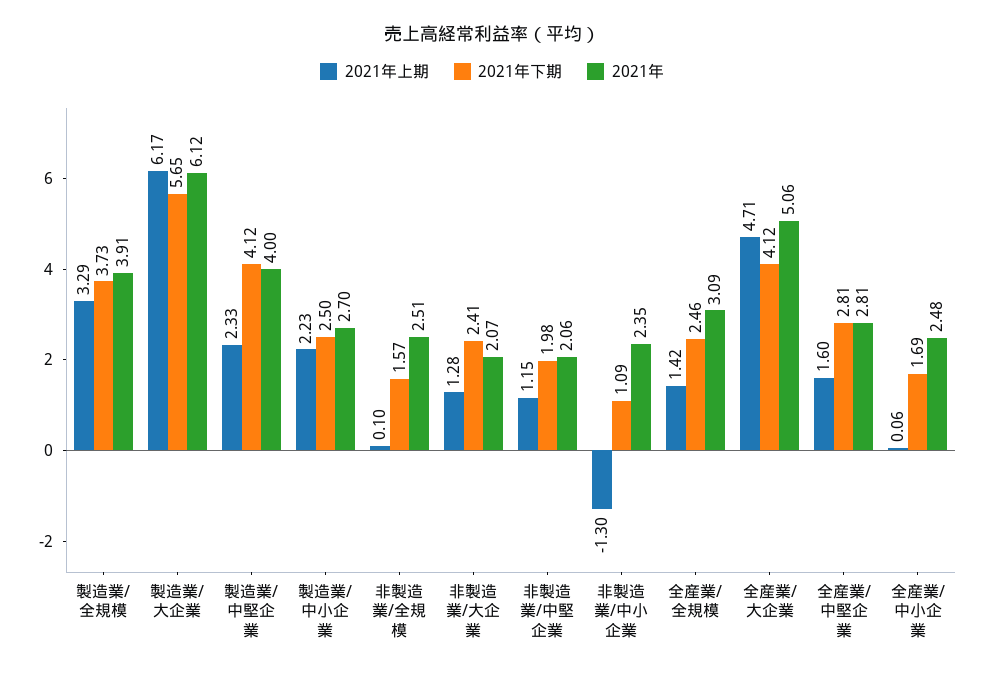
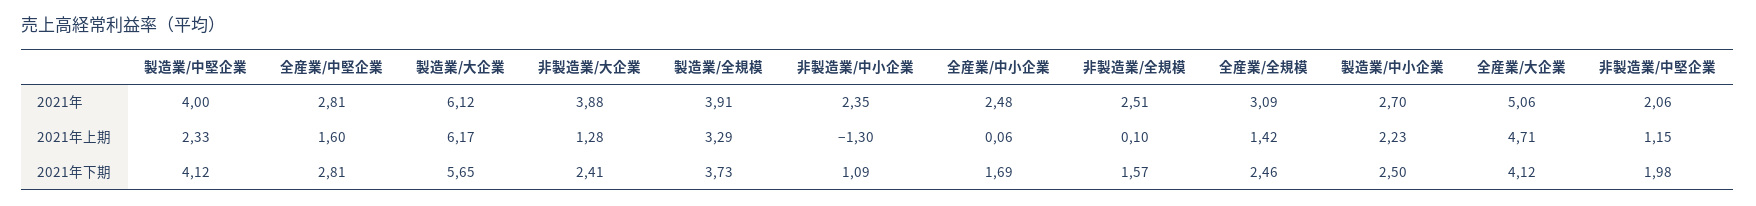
2021年, 非製造業/大企業: 2.07 -> 3.88

